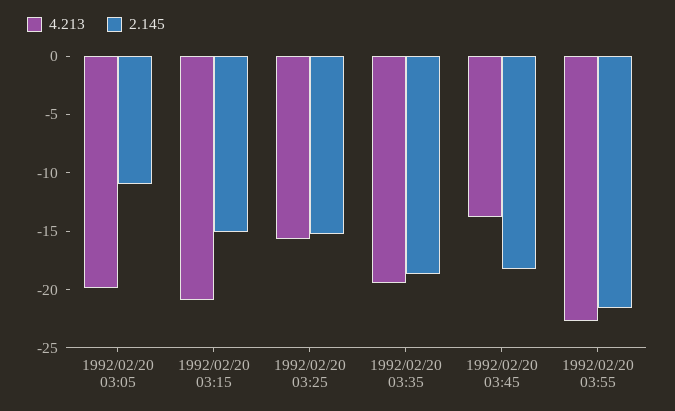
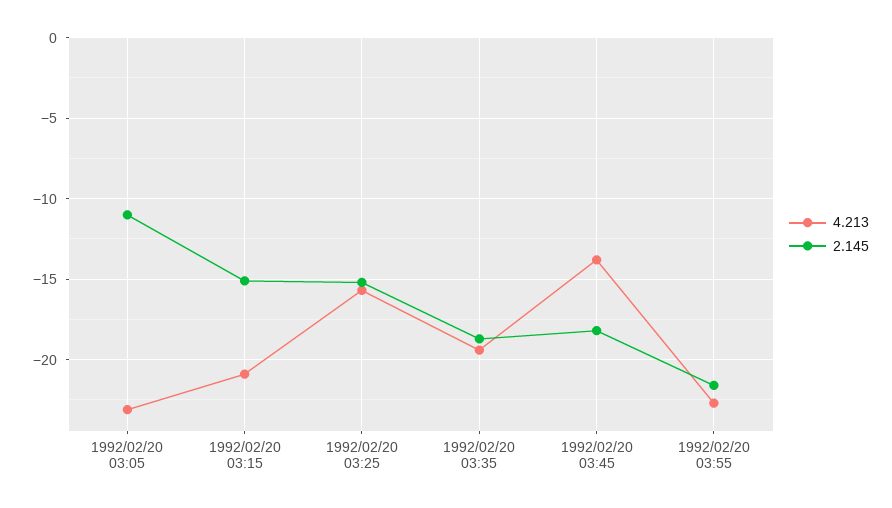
4.213, 1992/02/20 03:05: -20 -> -23

